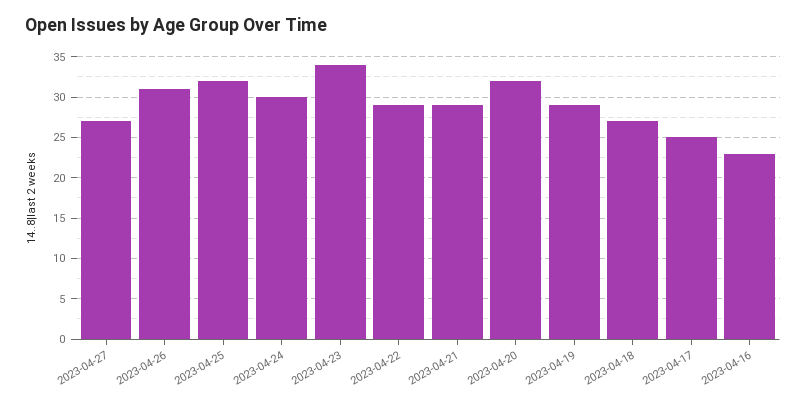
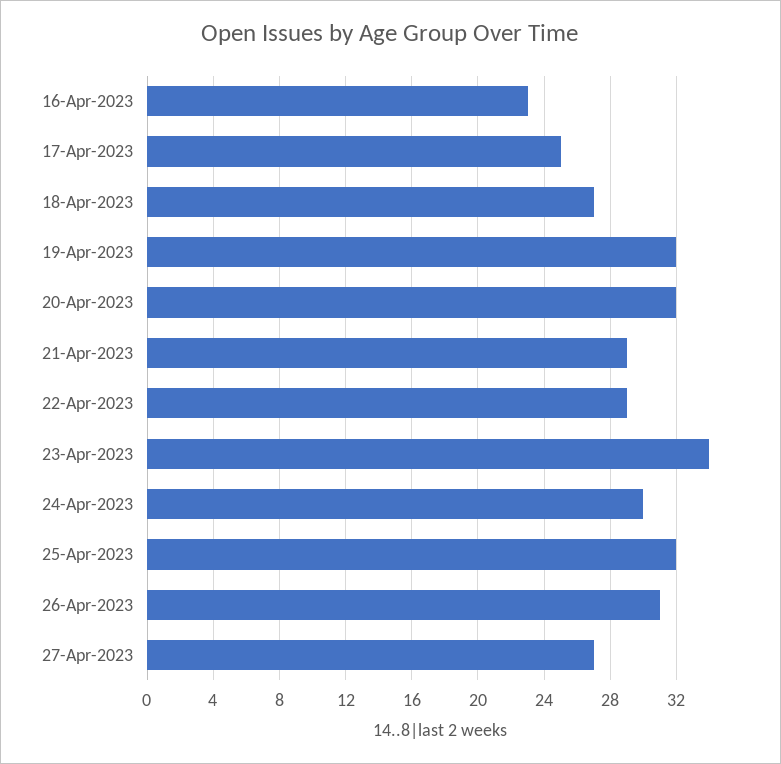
2023-04-19: 29 -> 32

